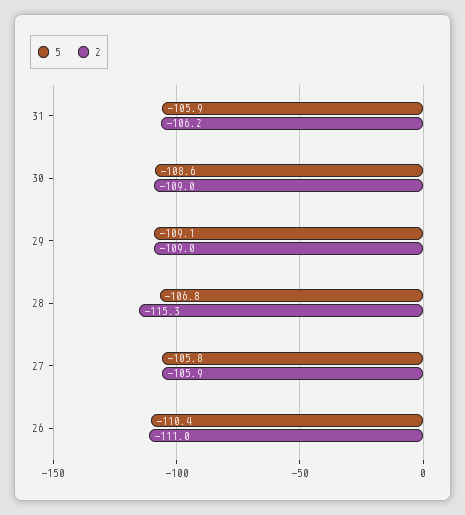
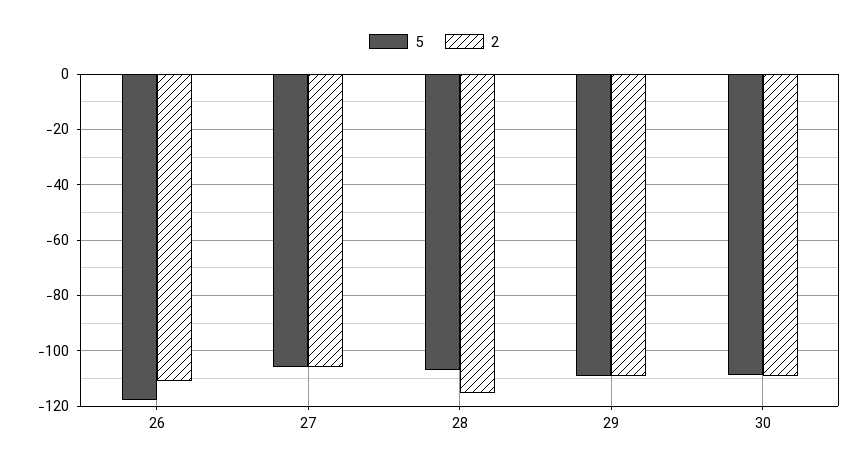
5, 31: -105.9 -> none
2, 31: -106.2 -> none
5, 26: -110.4 -> -117.5

